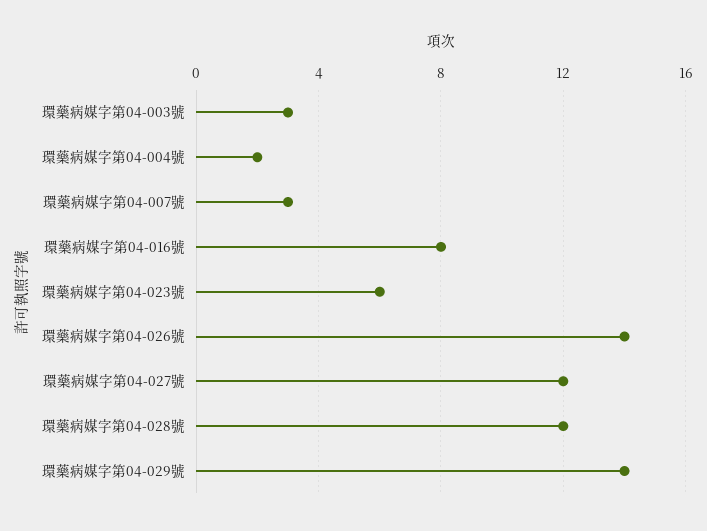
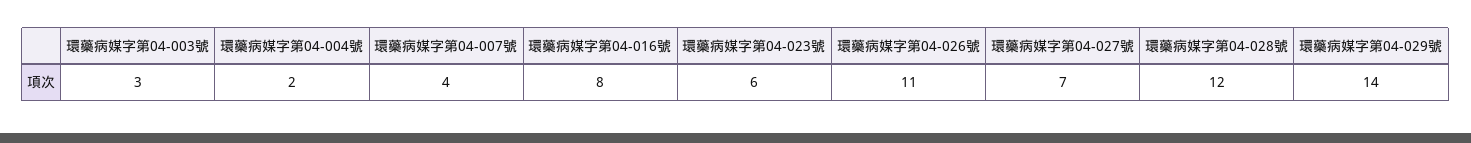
環藥病媒字第04-007號: 3 -> 4
環藥病媒字第04-026號: 14 -> 11
環藥病媒字第04-027號: 12 -> 7

